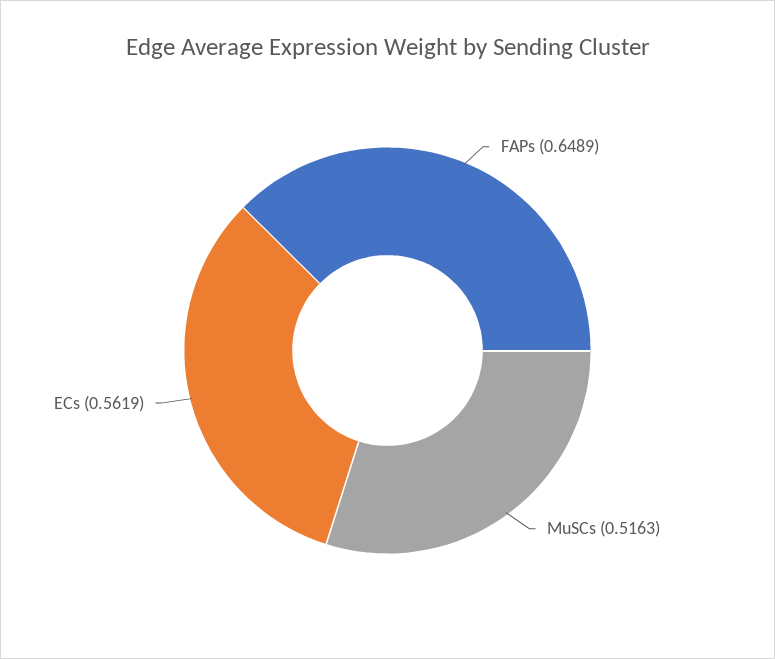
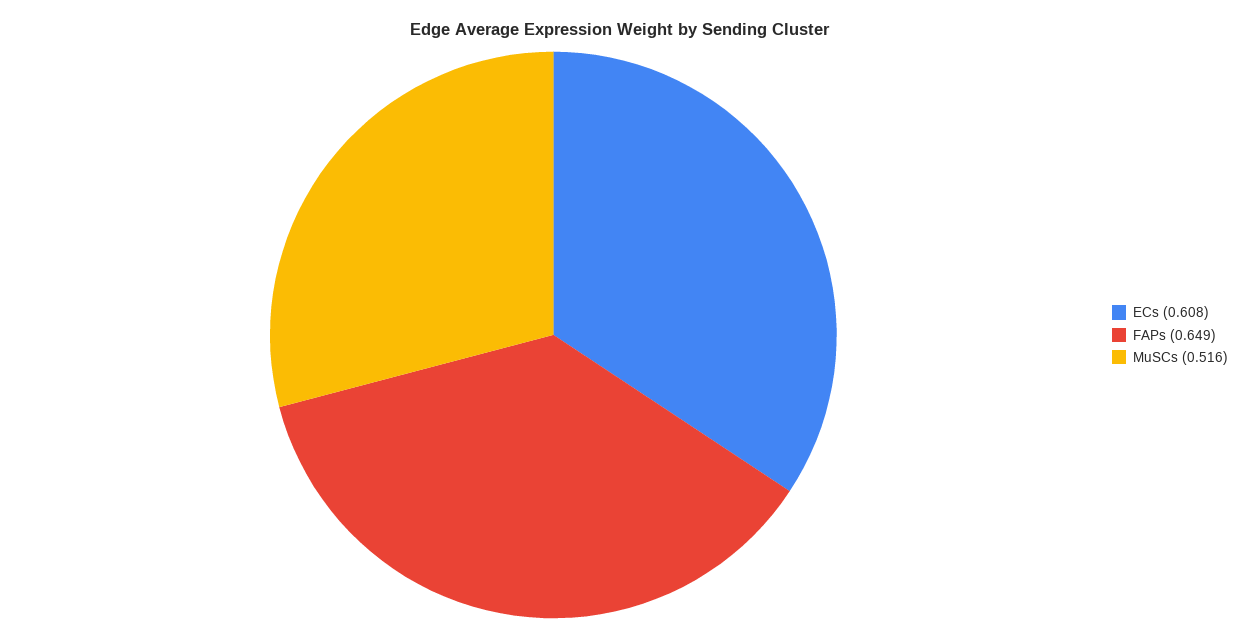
ECs: 0.5619 -> 0.608

